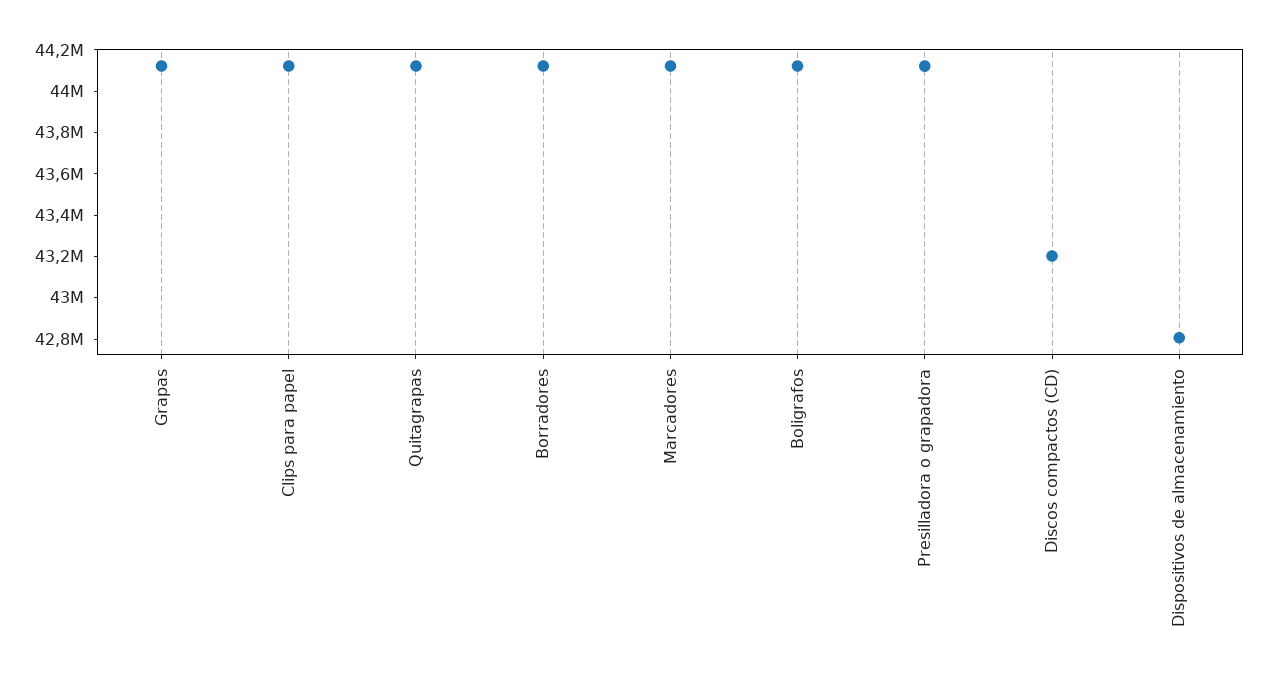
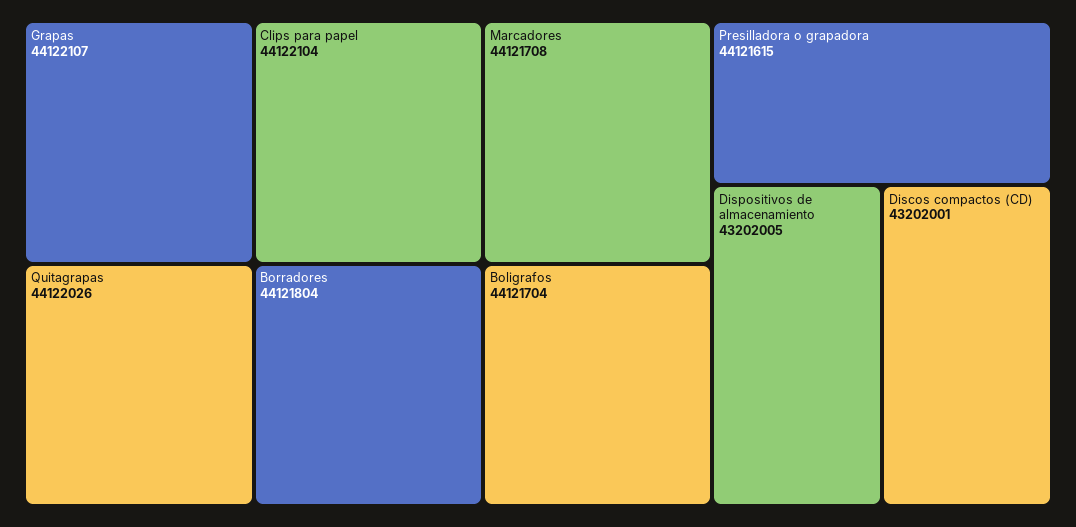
Dispositivos de almacenamiento: 42800000 -> 43202005

